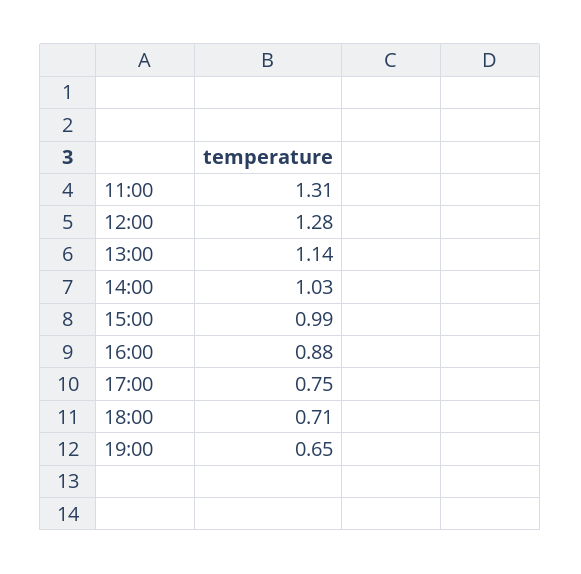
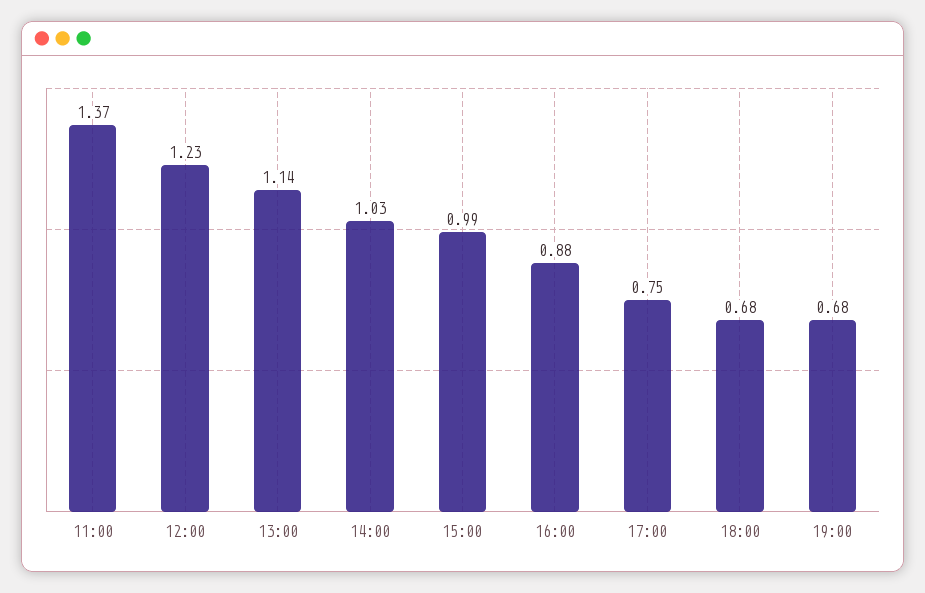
11:00: 1.31 -> 1.37
12:00: 1.28 -> 1.23
18:00: 0.71 -> 0.68
19:00: 0.65 -> 0.68

